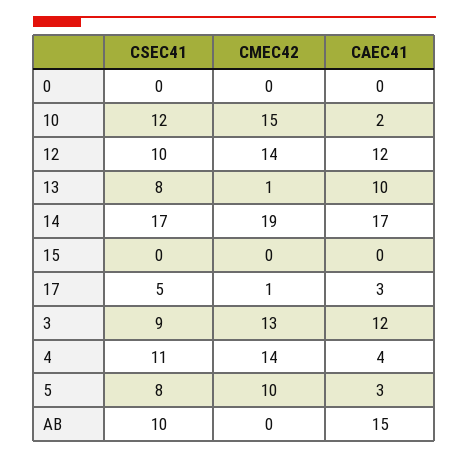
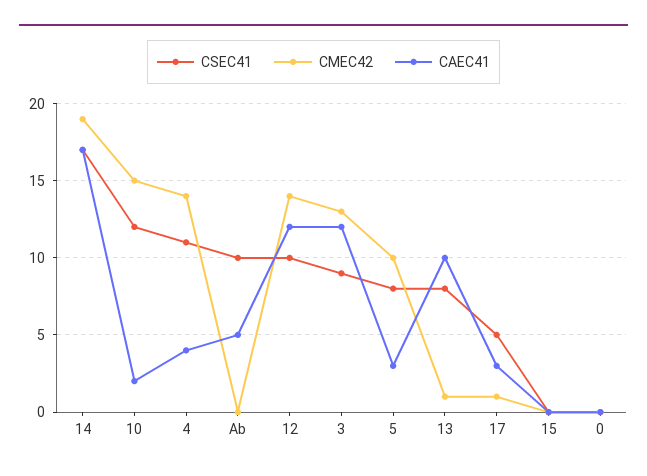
CAEC41, AB: 15 -> 5

